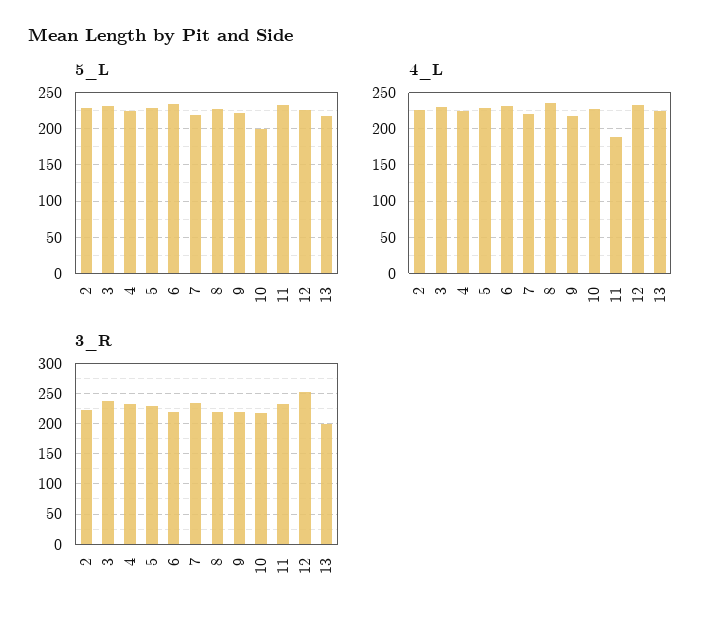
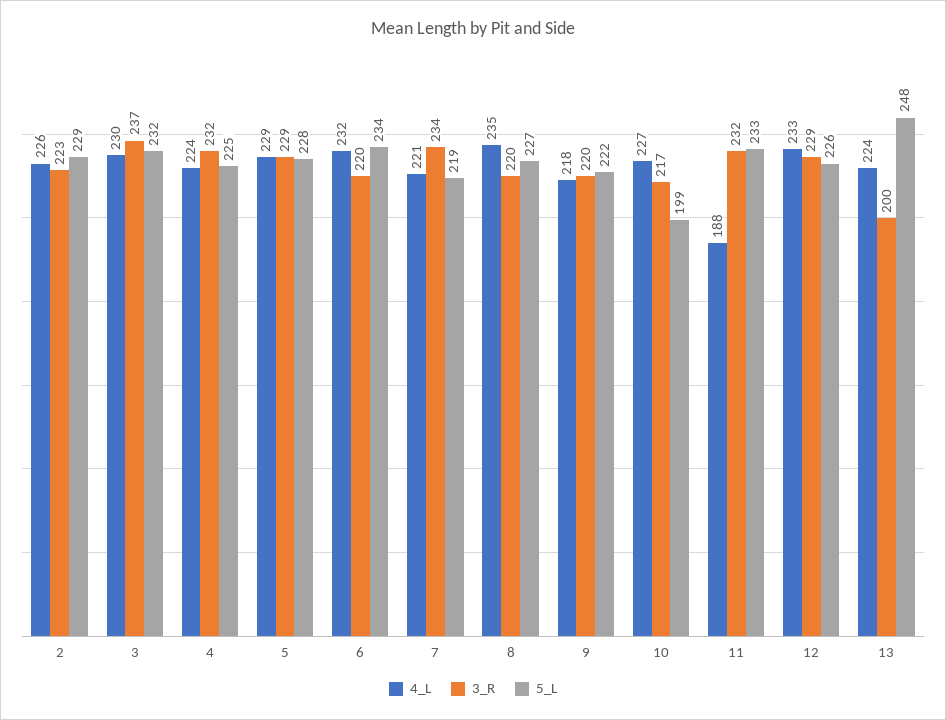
5_L, 13: 220 -> 248
3_R, 12: 250 -> 229

